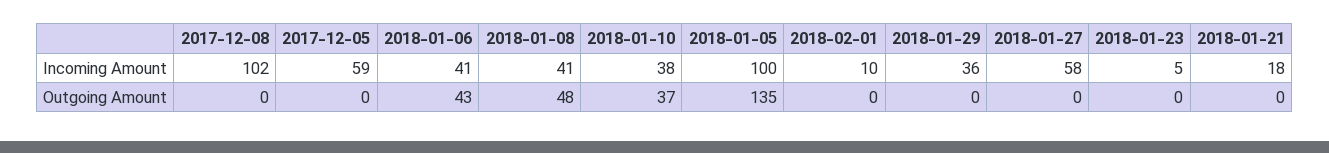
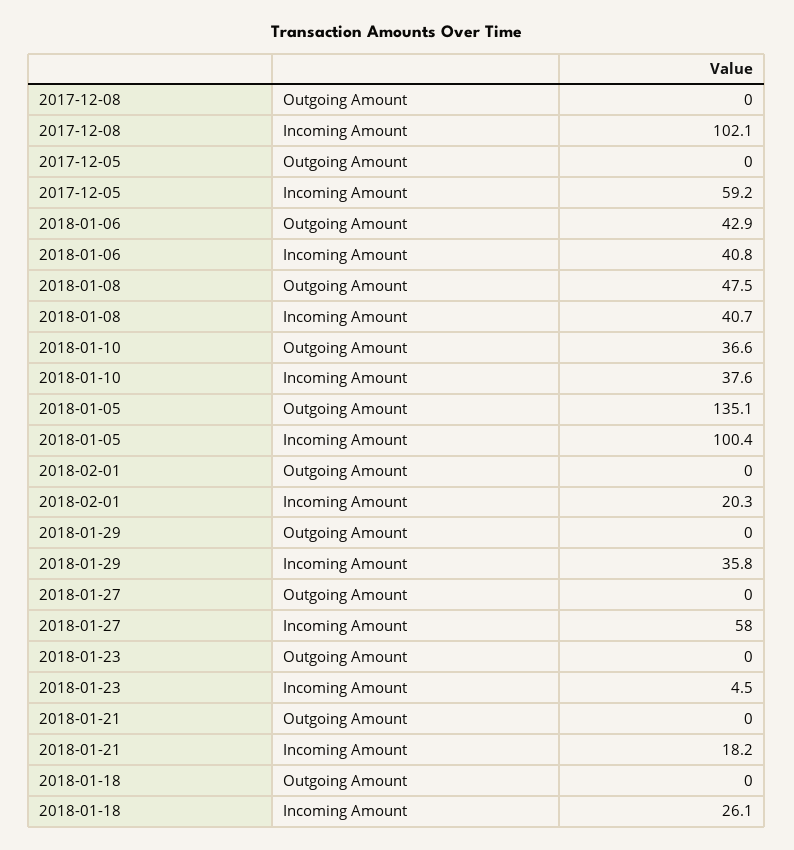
2018-02-01, Incoming Amount: 10 -> 20.3
2018-01-18, Outgoing Amount: none -> 0
2018-01-18, Incoming Amount: none -> 26.1

